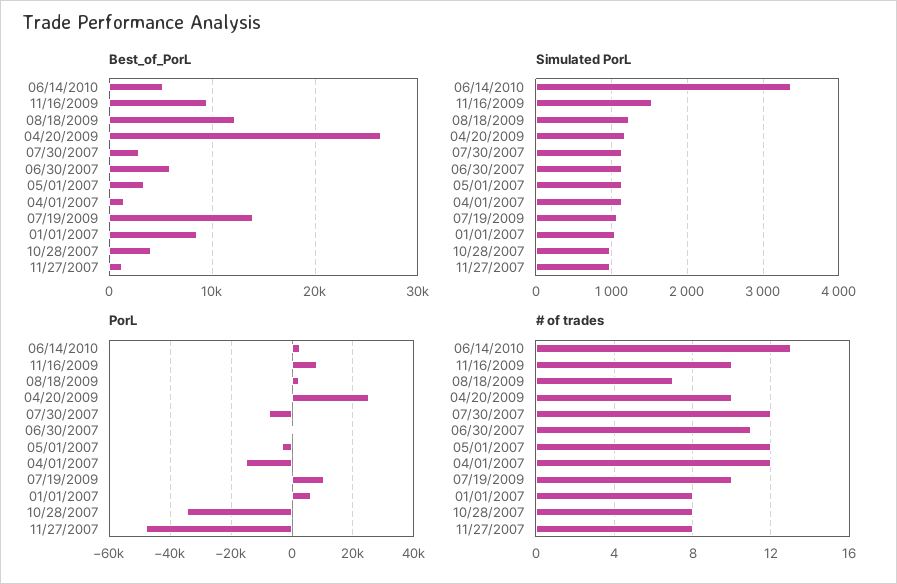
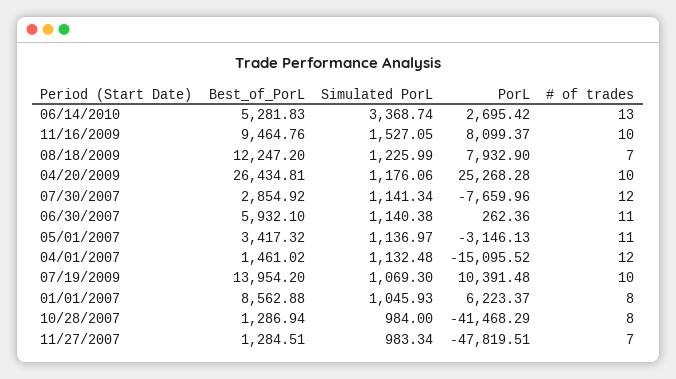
Best_of_PorL, 10/28/2007: 4000 -> 1286.94
PorL, 08/18/2009: 2000 -> 7932.9
PorL, 10/28/2007: -34000 -> -41468.29
# of trades, 05/01/2007: 12 -> 11
# of trades, 11/27/2007: 8 -> 7

